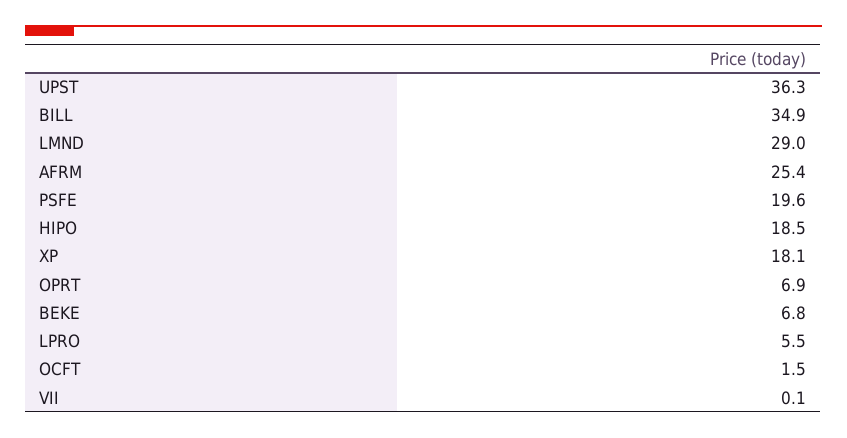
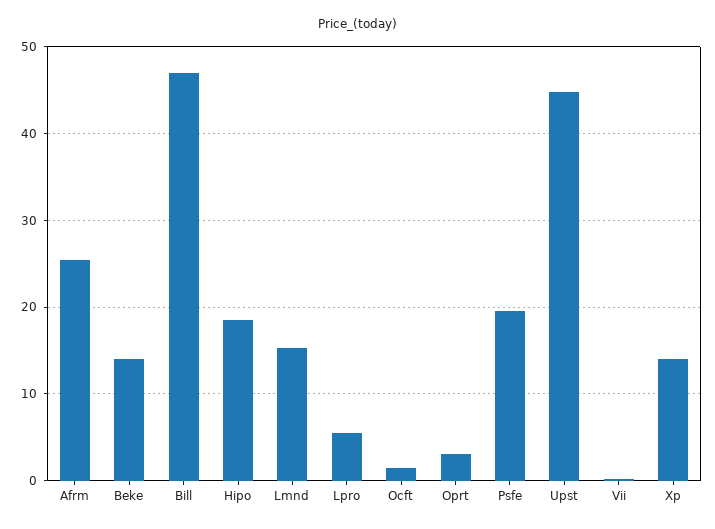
UPST: 36.3 -> 45
BILL: 34.9 -> 47
LMND: 29 -> 15
XP: 18.1 -> 14
OPRT: 6.9 -> 3
BEKE: 6.8 -> 14

